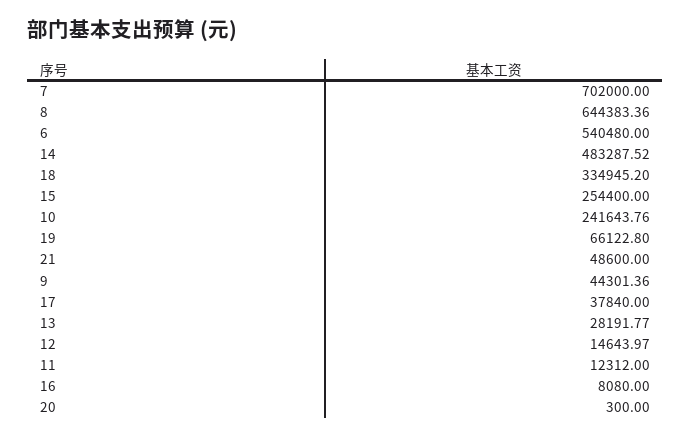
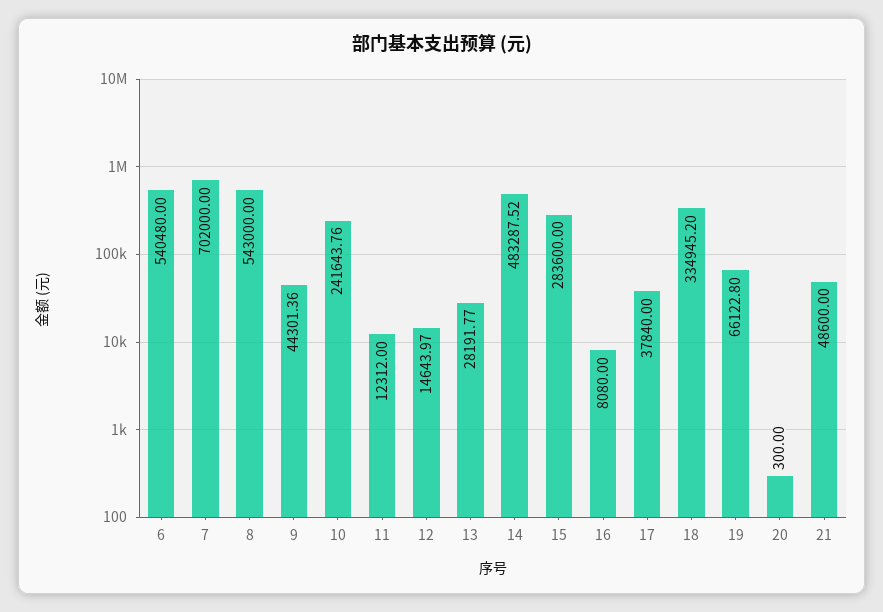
8: 644383.36 -> 543000
15: 254400 -> 283600

